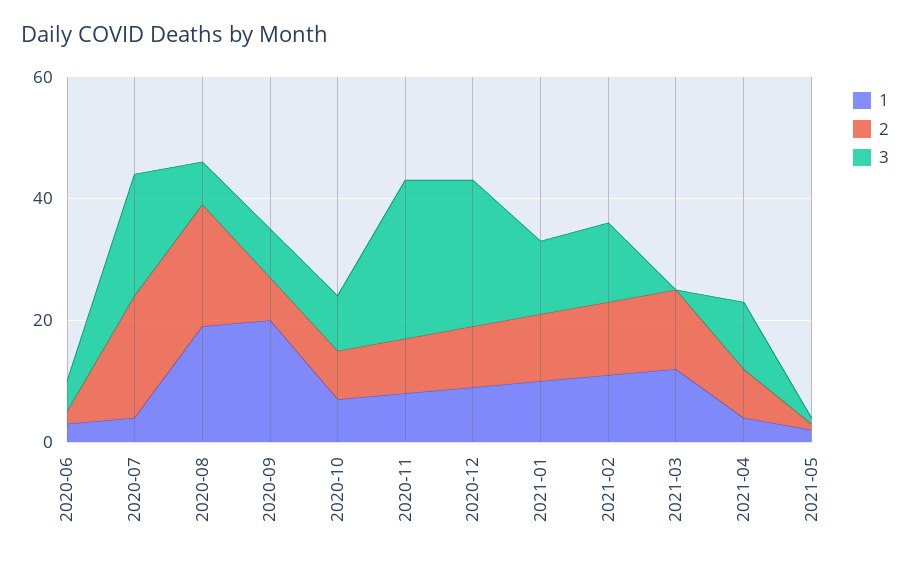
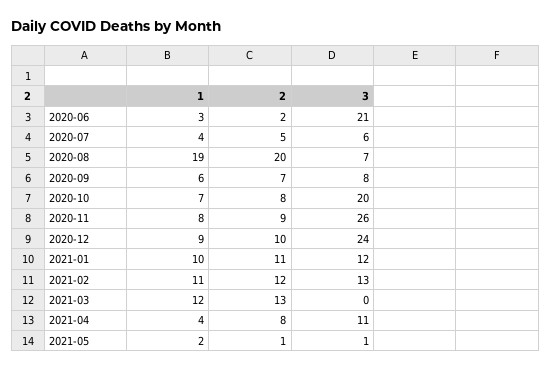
3, 2020-06: 5 -> 21
2, 2020-07: 20 -> 5
3, 2020-07: 20 -> 6
1, 2020-09: 20 -> 6
3, 2020-10: 10 -> 20

